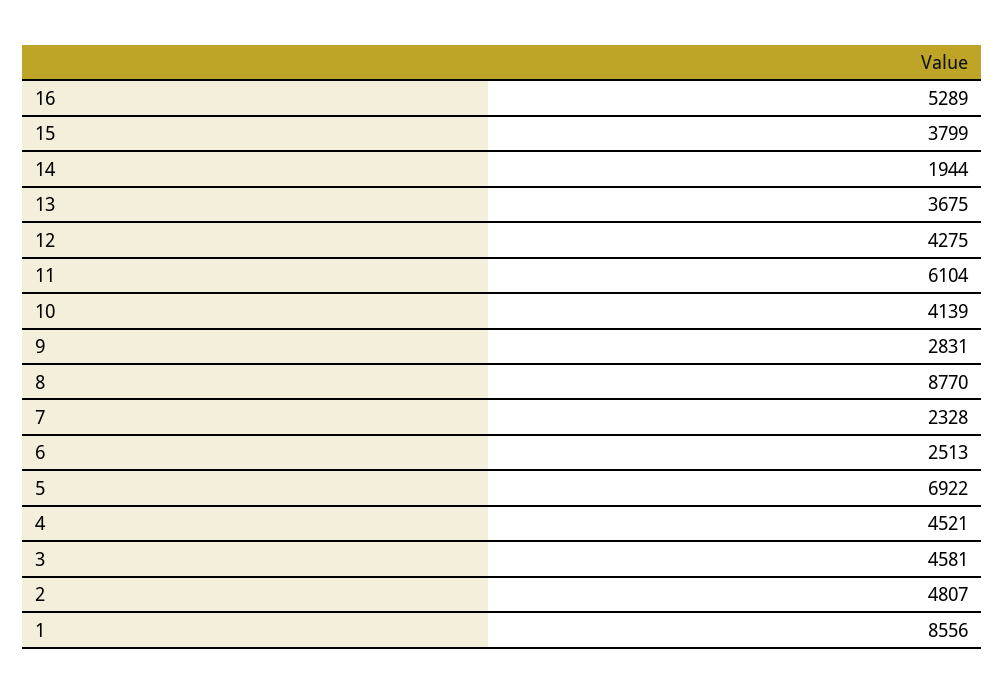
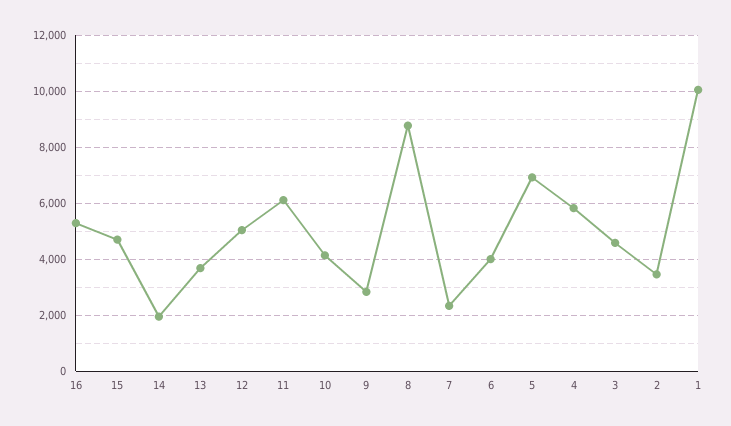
15: 3799 -> 4750
12: 4275 -> 5000
6: 2513 -> 4000
4: 4521 -> 5750
2: 4807 -> 3500
1: 8556 -> 10000

